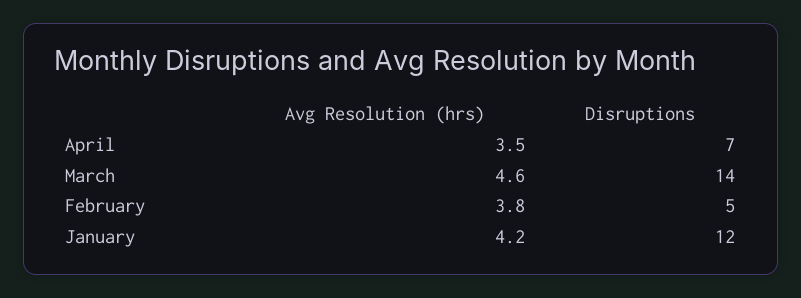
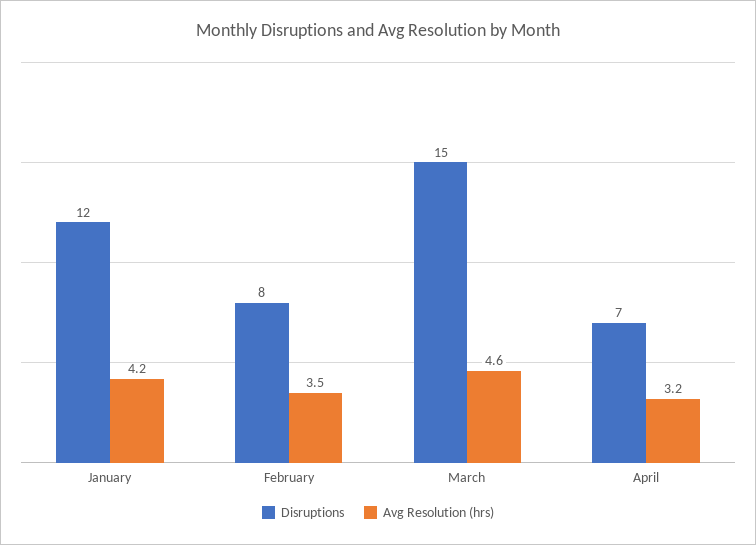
Avg Resolution (hrs), April: 3.5 -> 3.2
Disruptions, March: 14 -> 15
Avg Resolution (hrs), February: 3.8 -> 3.5
Disruptions, February: 5 -> 8

